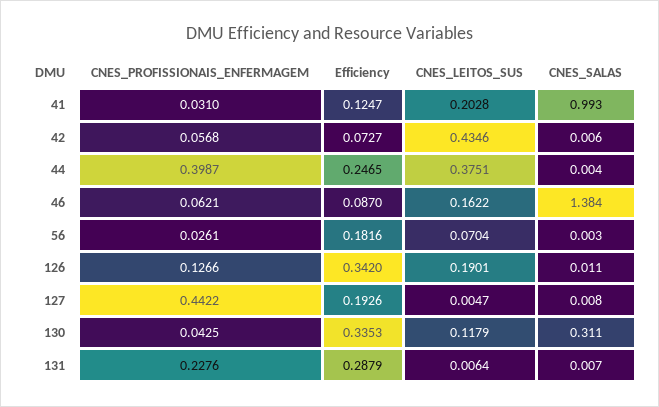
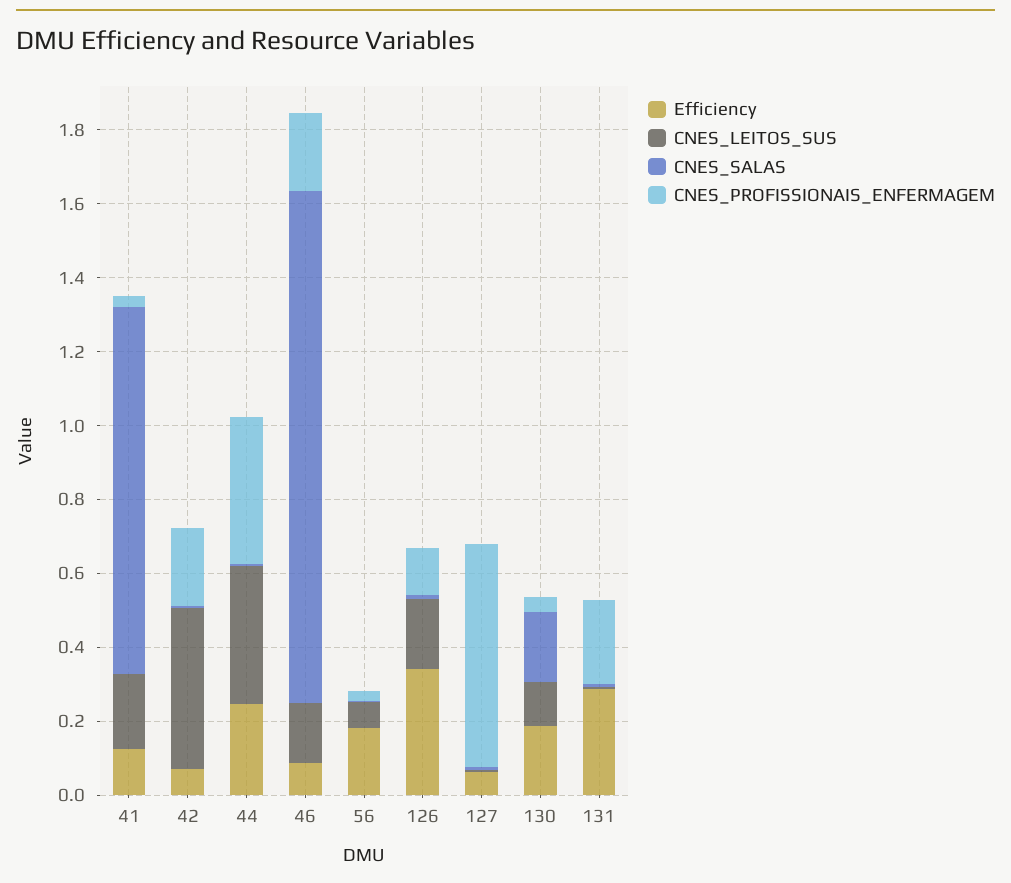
CNES_PROFISSIONAIS_ENFERMAGEM, 42: 0.0568 -> 0.2
CNES_PROFISSIONAIS_ENFERMAGEM, 46: 0.0621 -> 0.2
CNES_PROFISSIONAIS_ENFERMAGEM, 127: 0.4422 -> 0.6
Efficiency, 127: 0.1926 -> 0.05
Efficiency, 130: 0.3353 -> 0.2
CNES_SALAS, 130: 0.311 -> 0.2

